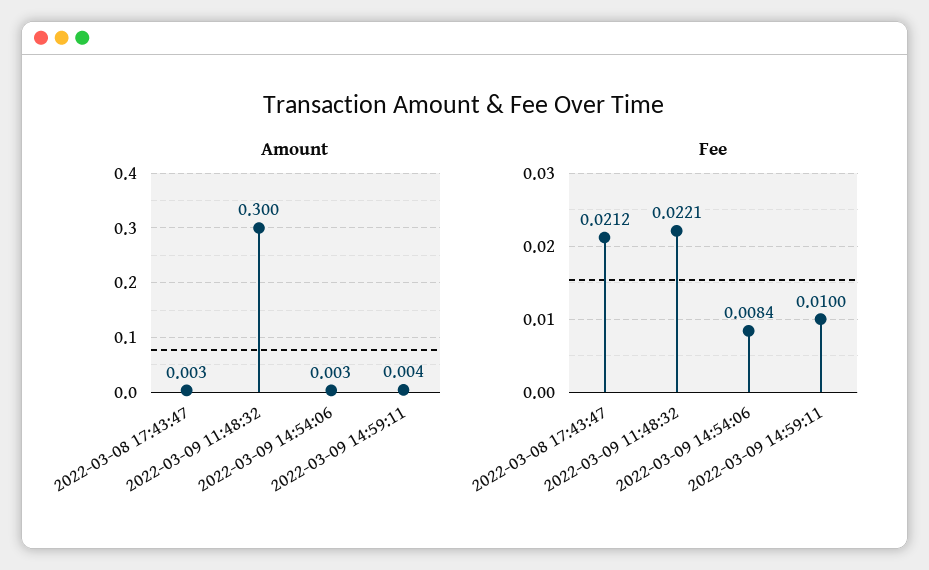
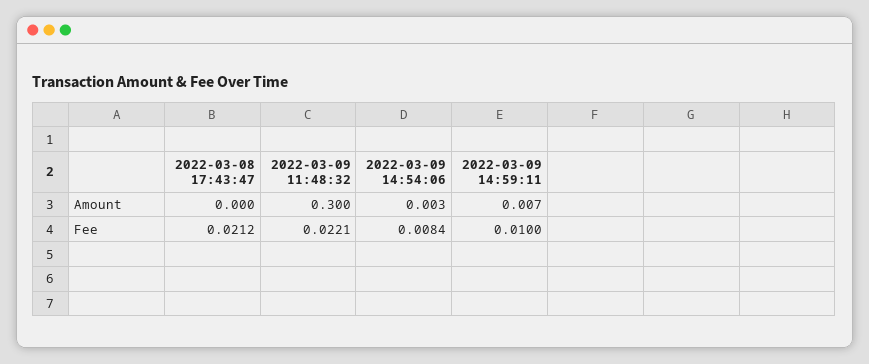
Amount, 2022-03-08 17:43:47: 0.003 -> 0
Amount, 2022-03-09 14:59:11: 0.004 -> 0.007

